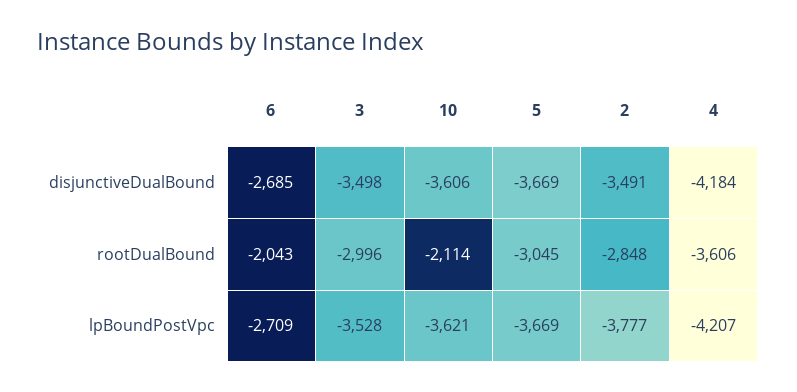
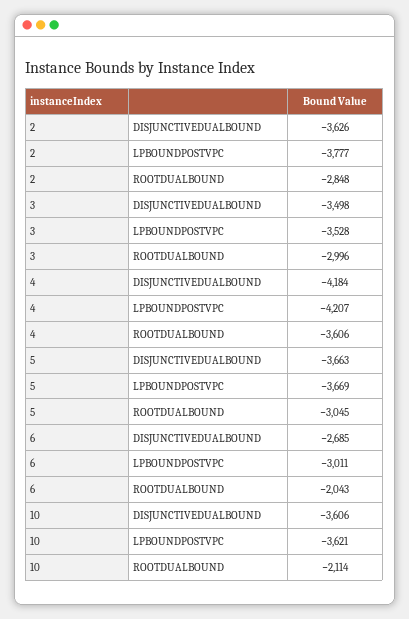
5, disjunctiveDualBound: -3669 -> -3663
2, disjunctiveDualBound: -3491 -> -3626
6, lpBoundPostVpc: -2709 -> -3011

